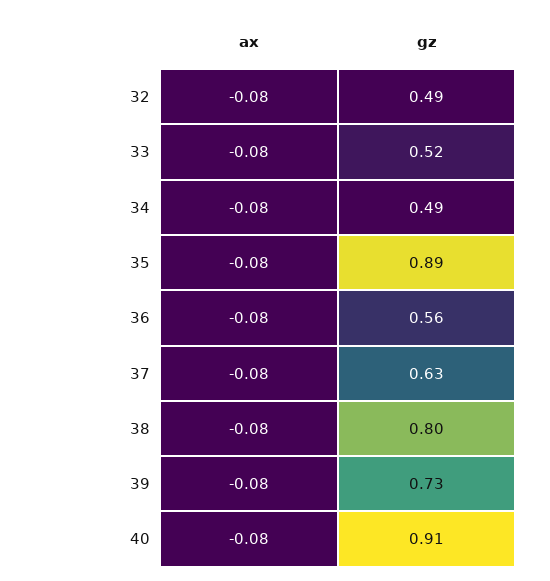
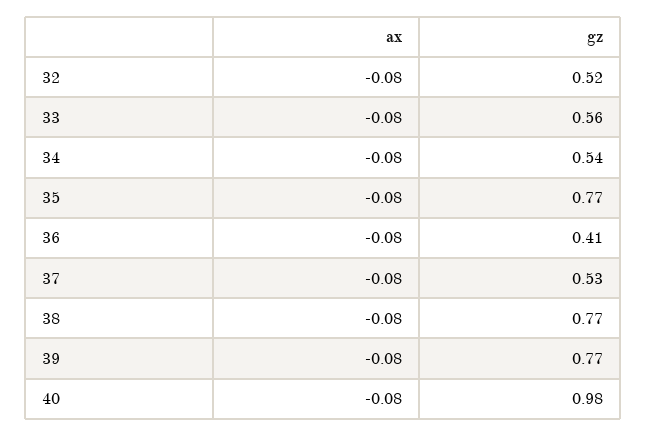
gz, 32: 0.49 -> 0.52
gz, 33: 0.52 -> 0.56
gz, 34: 0.49 -> 0.54
gz, 35: 0.89 -> 0.77
gz, 36: 0.56 -> 0.41
gz, 37: 0.63 -> 0.53
gz, 38: 0.8 -> 0.77
gz, 39: 0.73 -> 0.77
gz, 40: 0.91 -> 0.98

